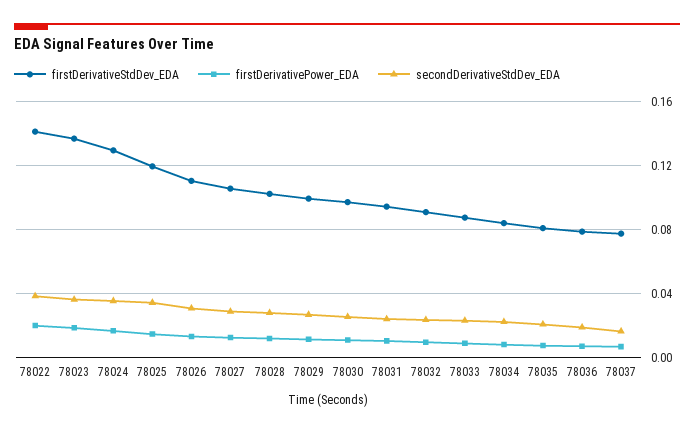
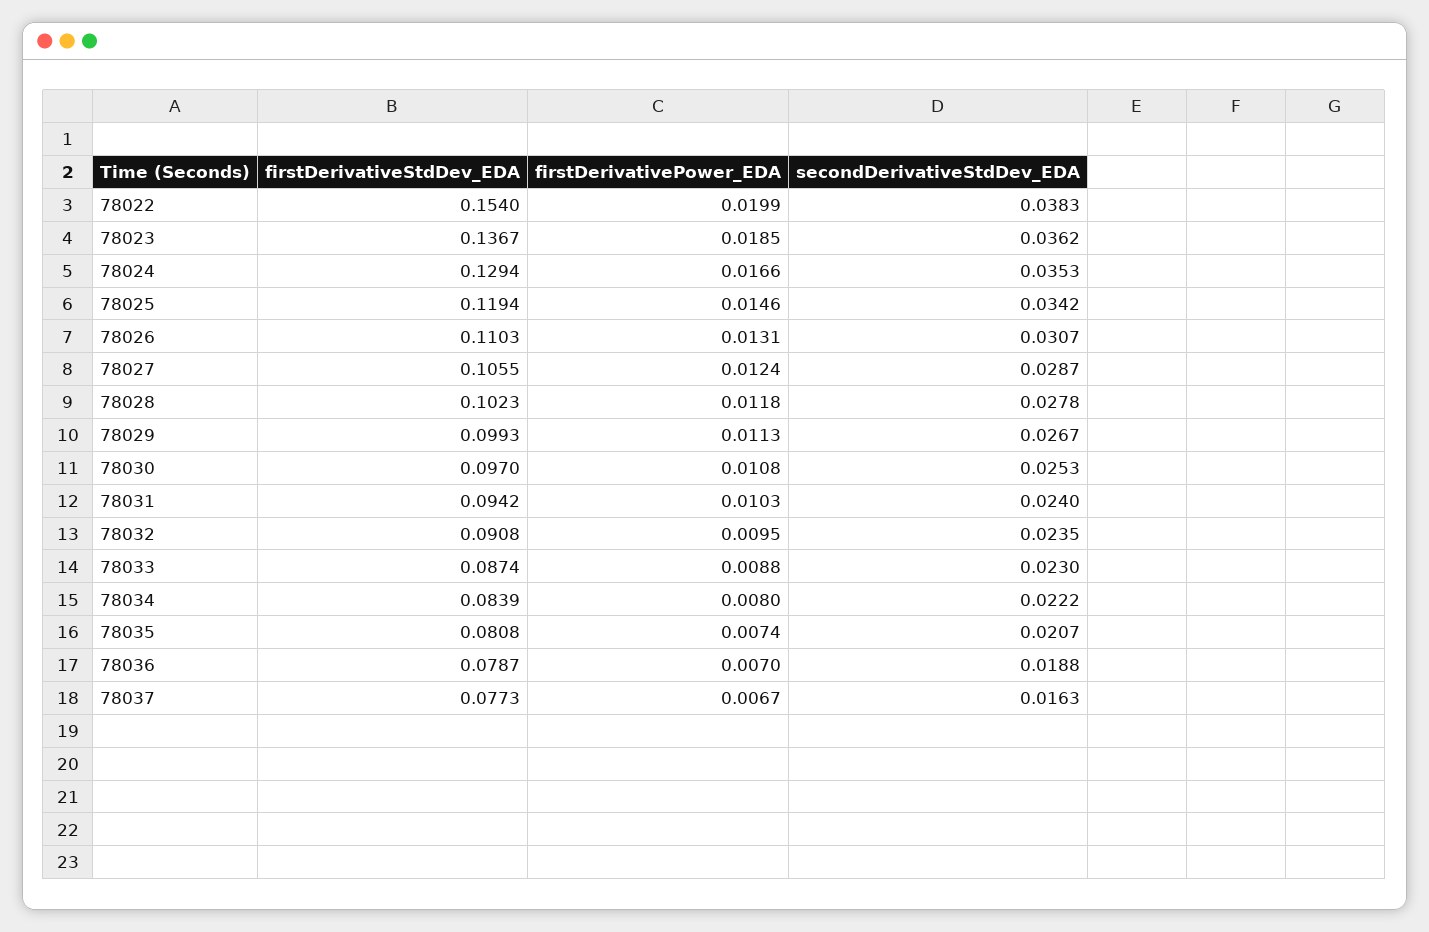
firstDerivativeStdDev_EDA, 78022: 0.14 -> 0.154

